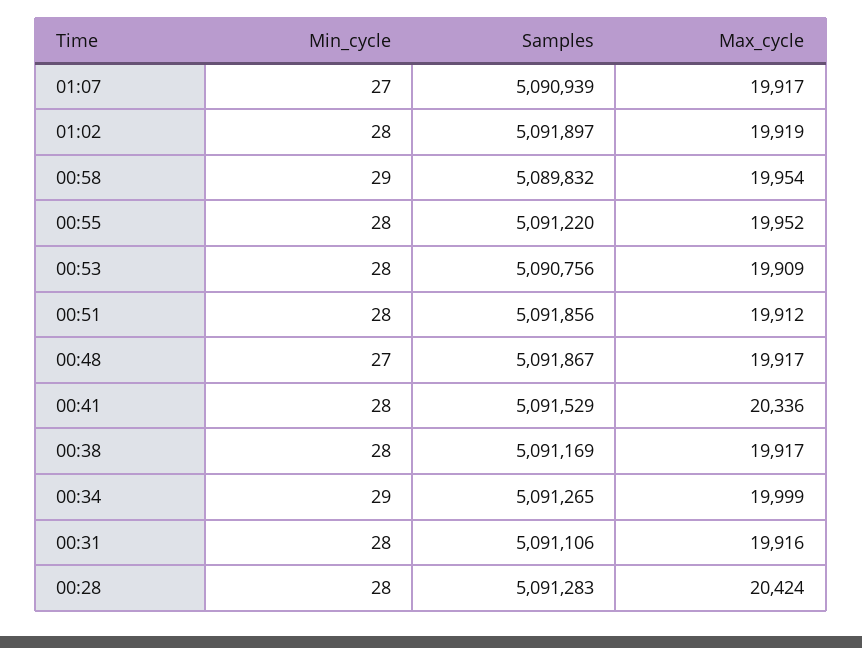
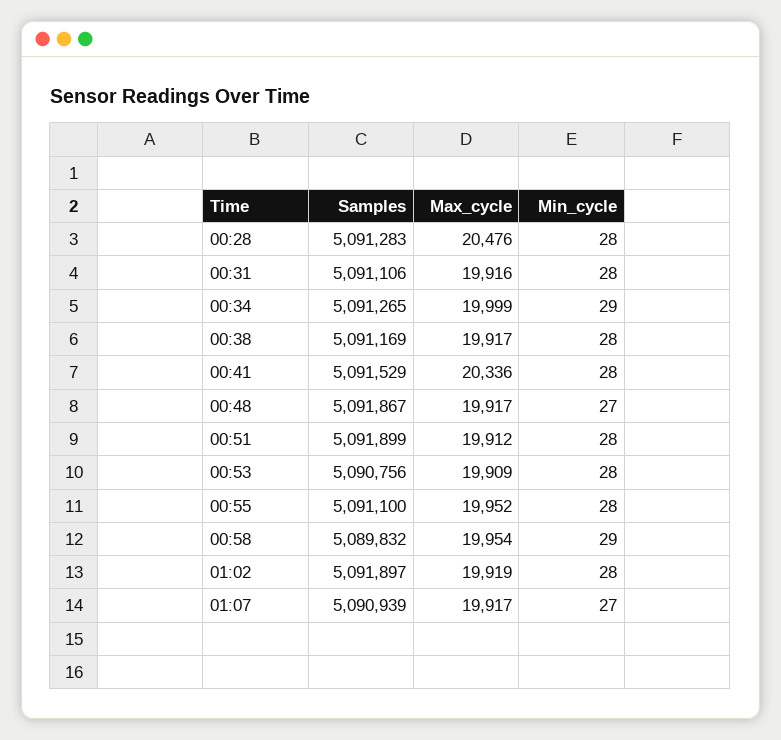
Samples, 00:55: 5091220 -> 5091100
Samples, 00:51: 5091856 -> 5091899
Max_cycle, 00:28: 20424 -> 20476

